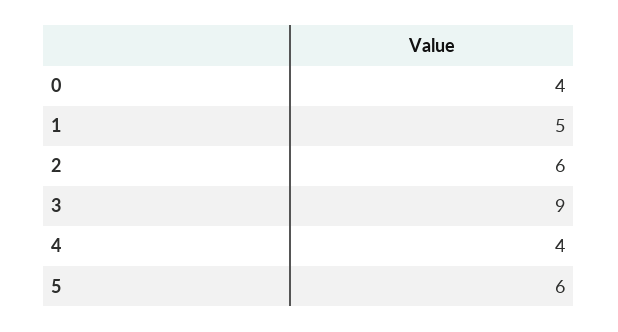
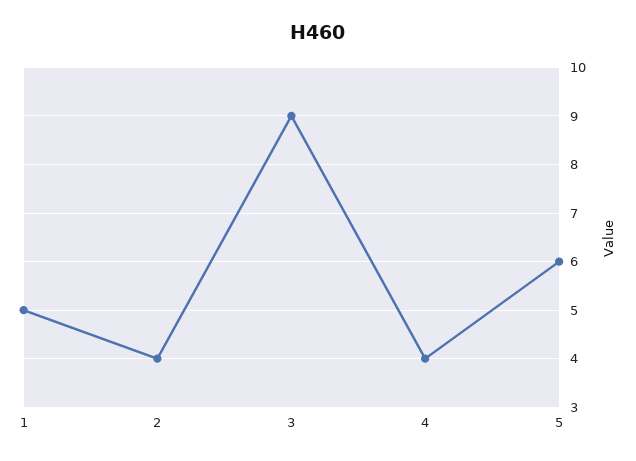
0: 4 -> none
2: 6 -> 4

